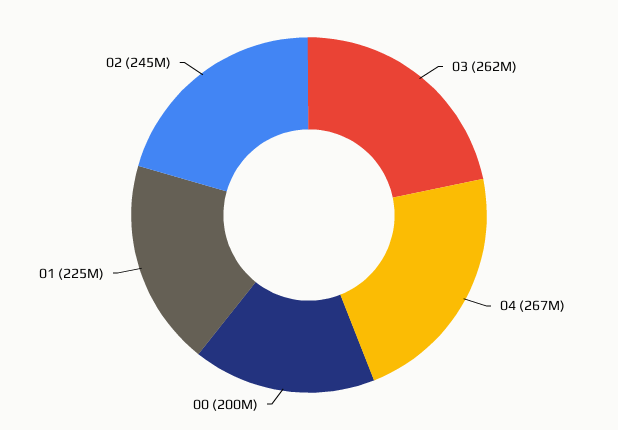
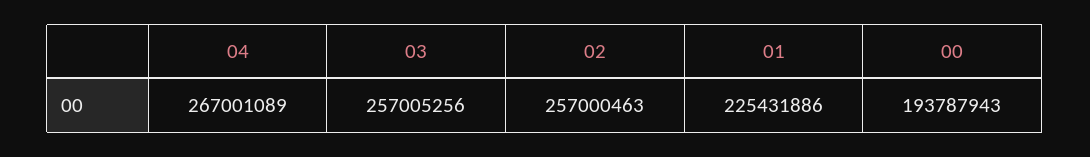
03: 262000000 -> 257005256
00: 200000000 -> 193787943
02: 245000000 -> 257000463

